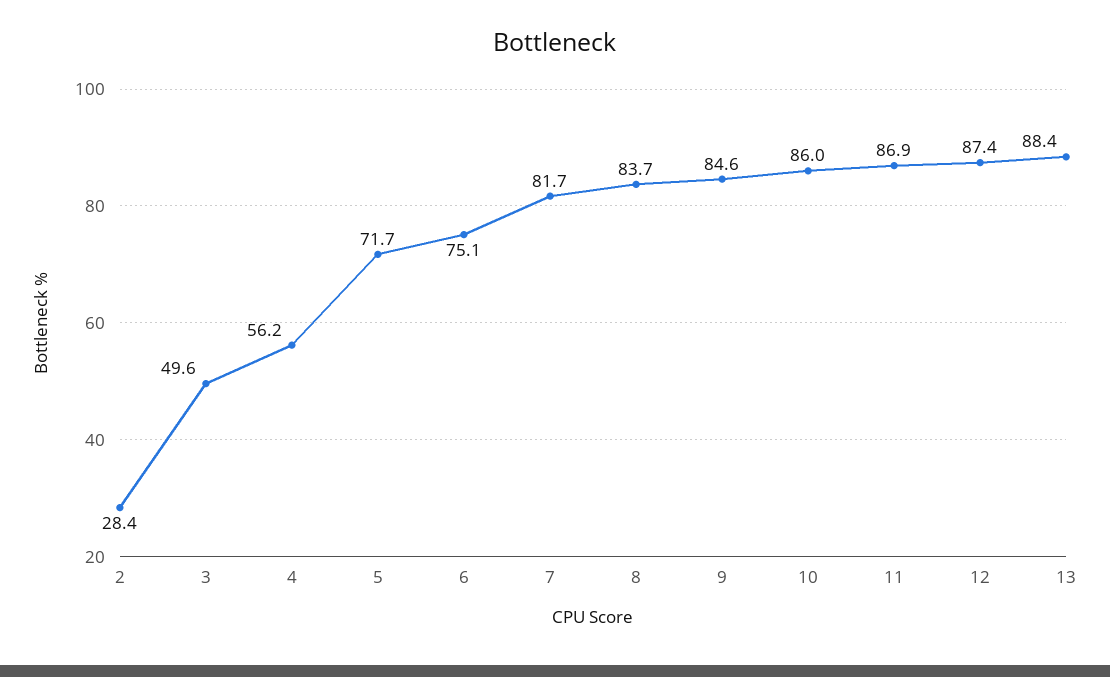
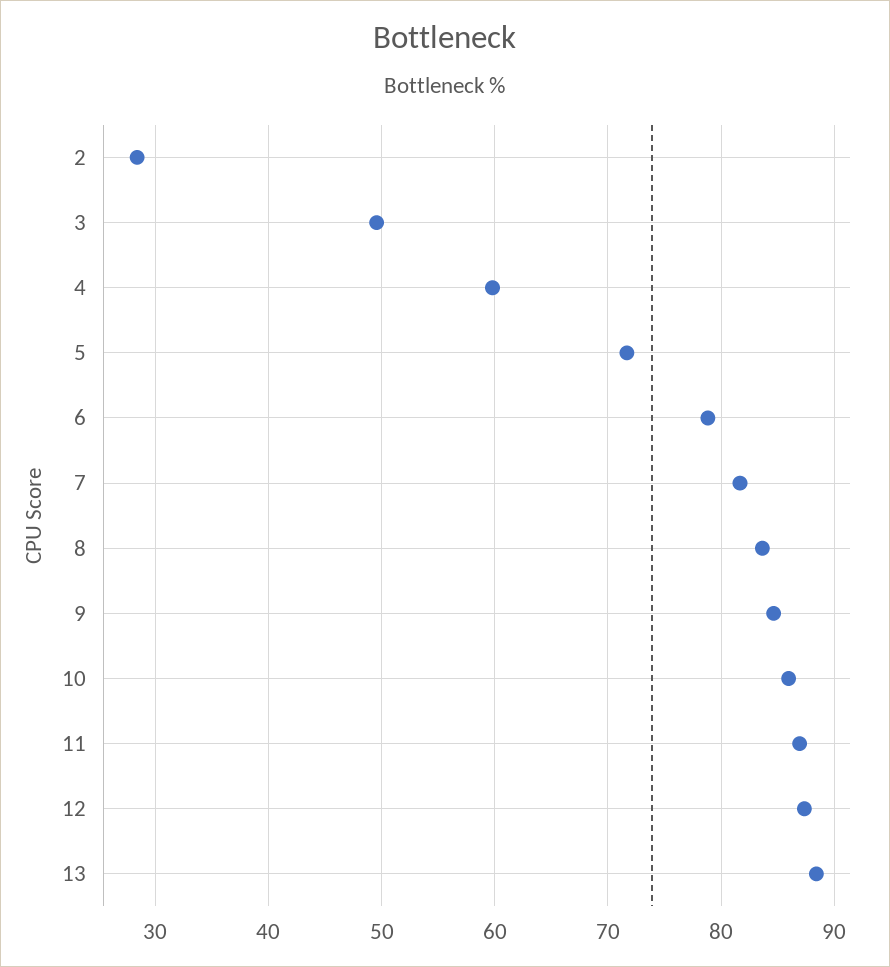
4: 56.2 -> 60
6: 75.1 -> 79

